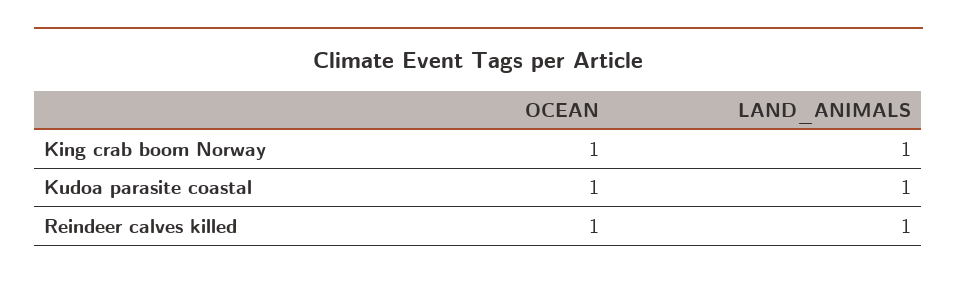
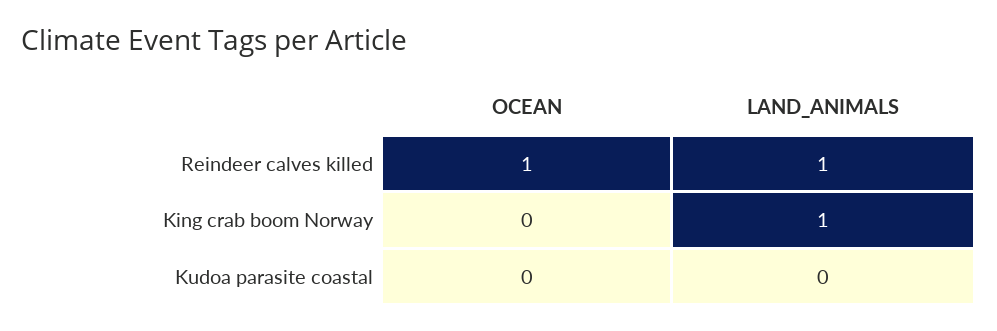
OCEAN, King crab boom Norway: 1 -> 0
OCEAN, Kudoa parasite coastal: 1 -> 0
LAND_ANIMALS, Kudoa parasite coastal: 1 -> 0

